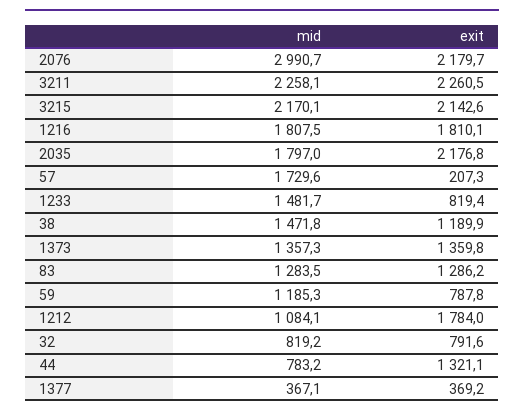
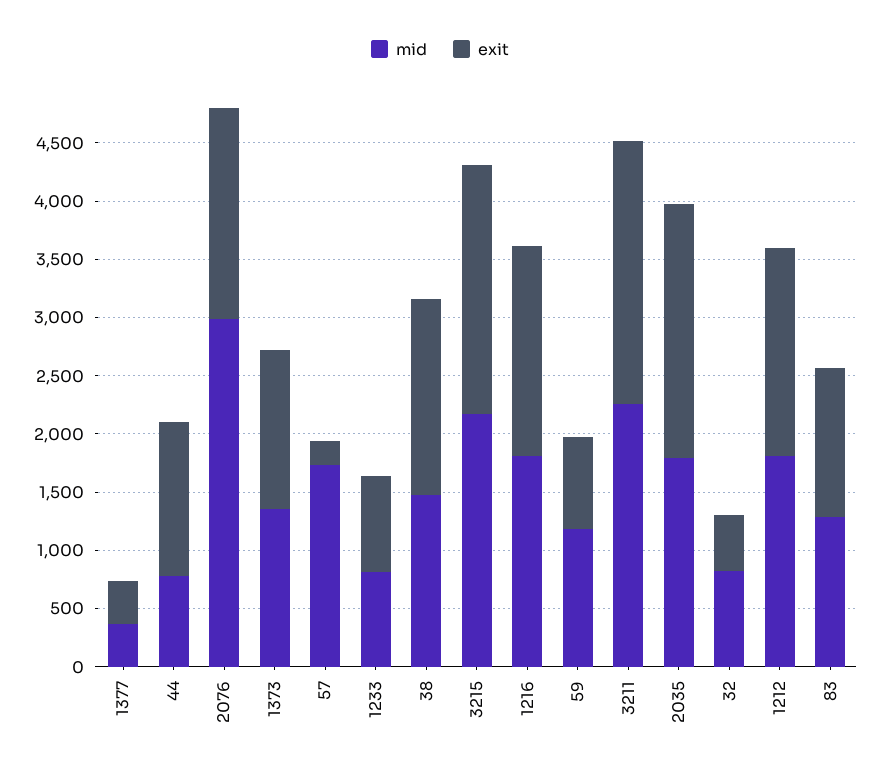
exit, 2076: 2179.7 -> 1800
mid, 1233: 1481.7 -> 800
exit, 38: 1189.9 -> 1700
mid, 1212: 1084.1 -> 1800
exit, 32: 791.6 -> 500

